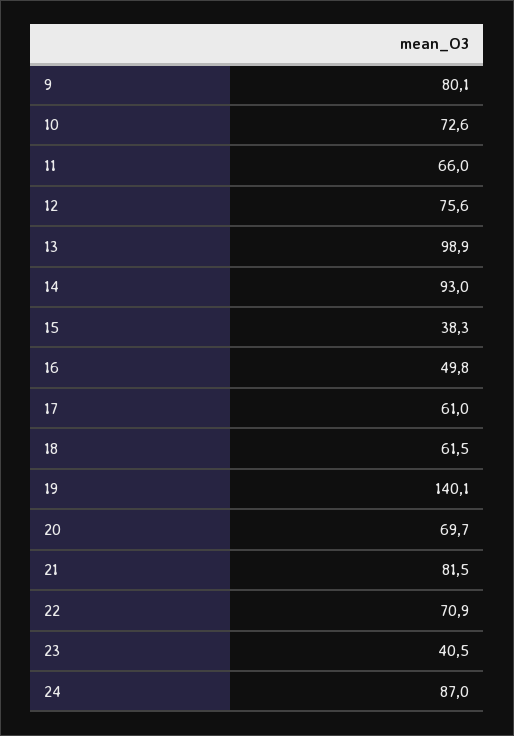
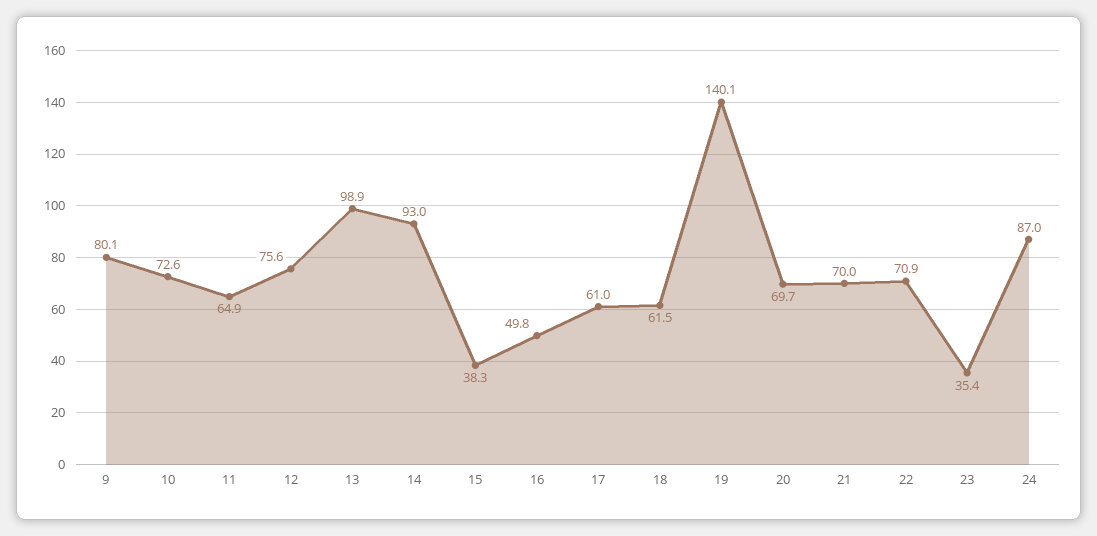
11: 66 -> 64.9
21: 81.5 -> 70
23: 40.5 -> 35.4

